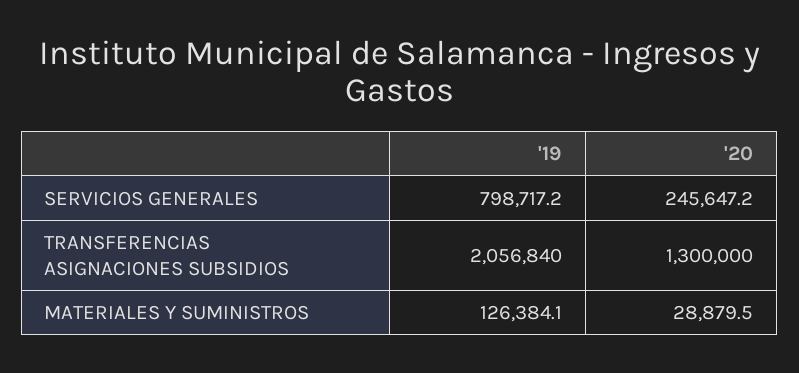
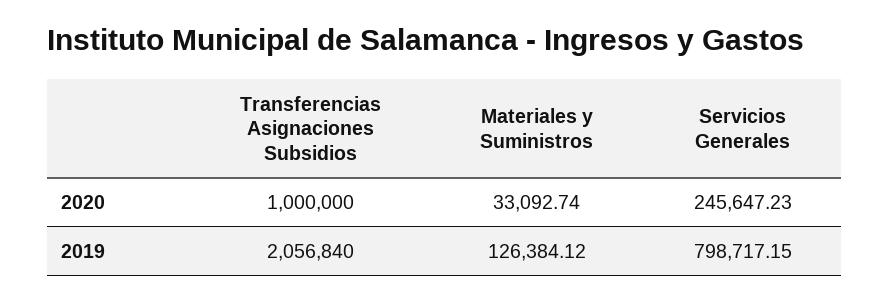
'20, TRANSFERENCIAS ASIGNACIONES SUBSIDIOS: 1300000 -> 1000000
'20, MATERIALES Y SUMINISTROS: 28879.5 -> 33092.74

